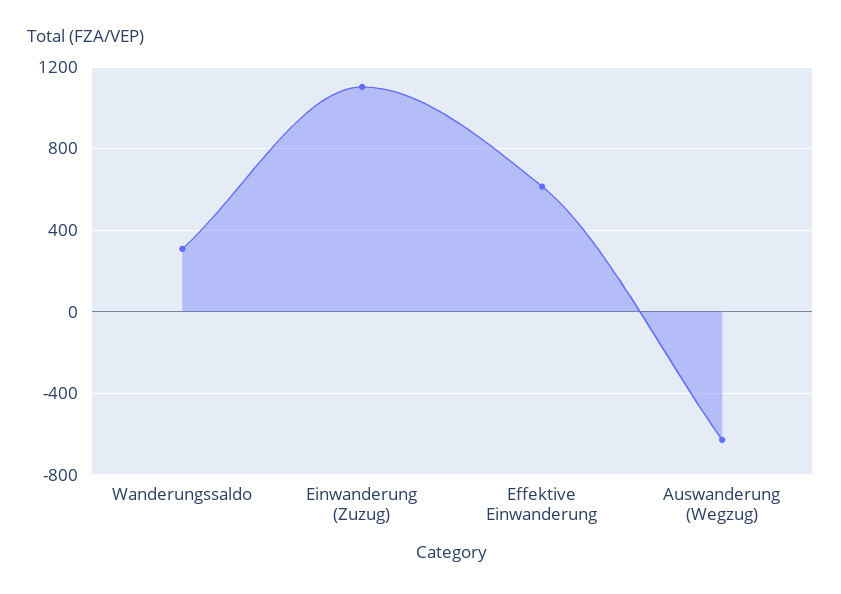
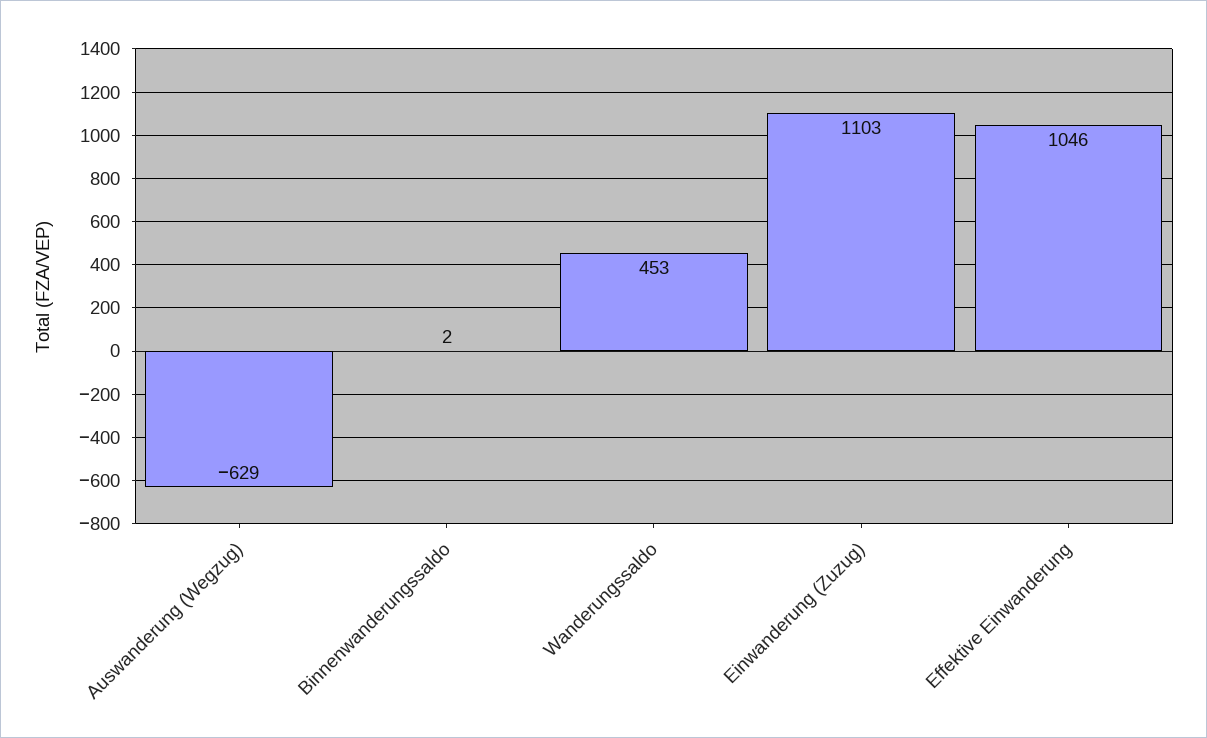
Wanderungssaldo: 300 -> 453
Effektive Einwanderung: 600 -> 1046
Binnenwanderungssaldo: none -> 2

